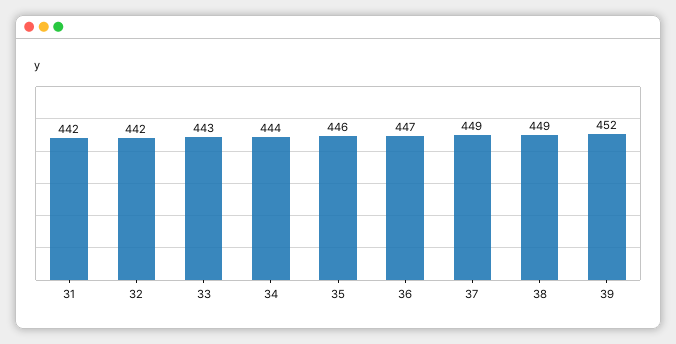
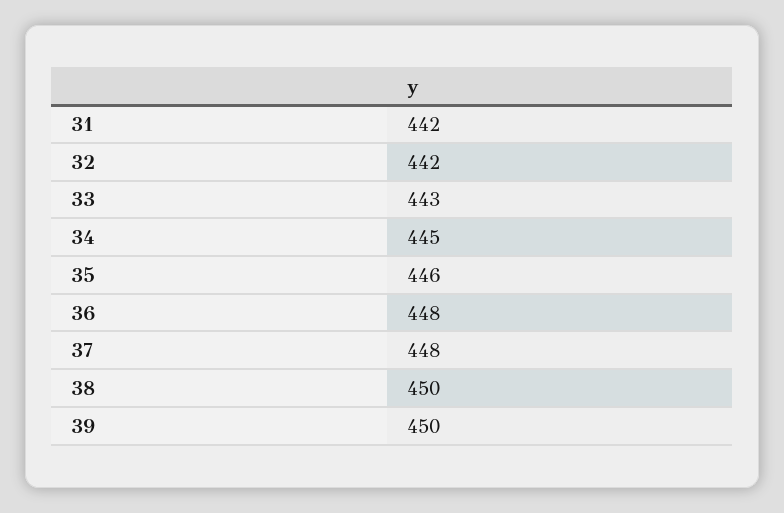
34: 444 -> 445
36: 447 -> 448
37: 449 -> 448
38: 449 -> 450
39: 452 -> 450

